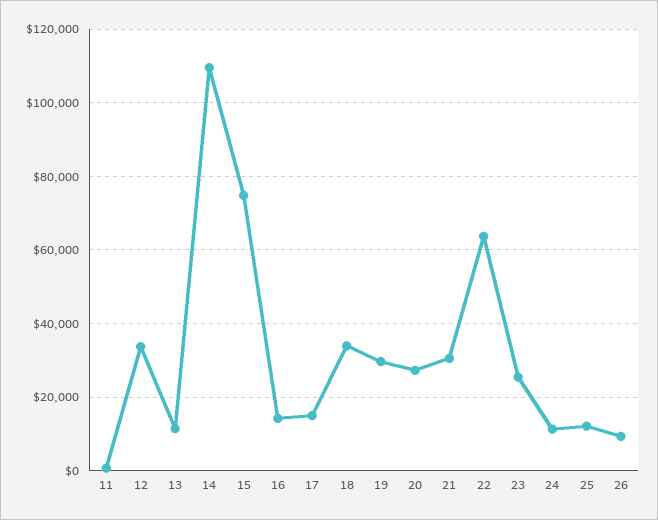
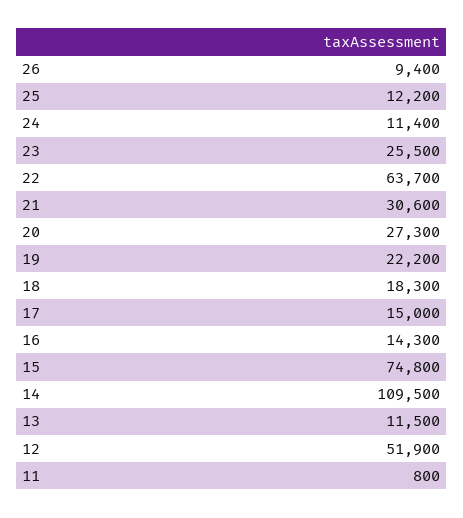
12: 34000 -> 51900
18: 34000 -> 18300
19: 30000 -> 22200

